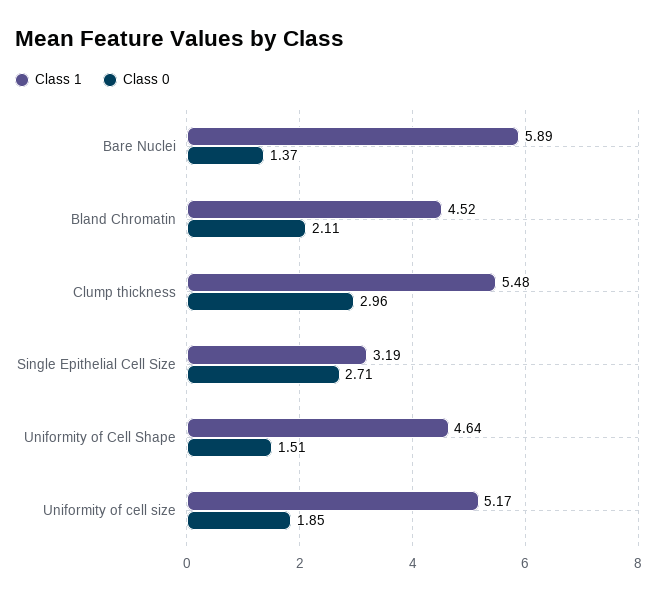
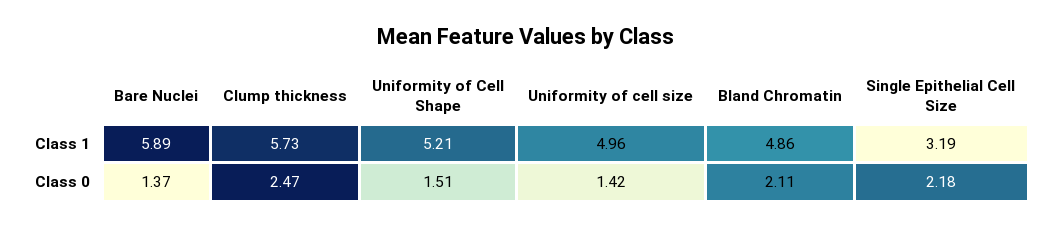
Class 1, Bland Chromatin: 4.52 -> 4.86
Class 1, Clump thickness: 5.48 -> 5.73
Class 0, Clump thickness: 2.96 -> 2.47
Class 0, Single Epithelial Cell Size: 2.71 -> 2.18
Class 1, Uniformity of Cell Shape: 4.64 -> 5.21
Class 1, Uniformity of cell size: 5.17 -> 4.96
Class 0, Uniformity of cell size: 1.85 -> 1.42

